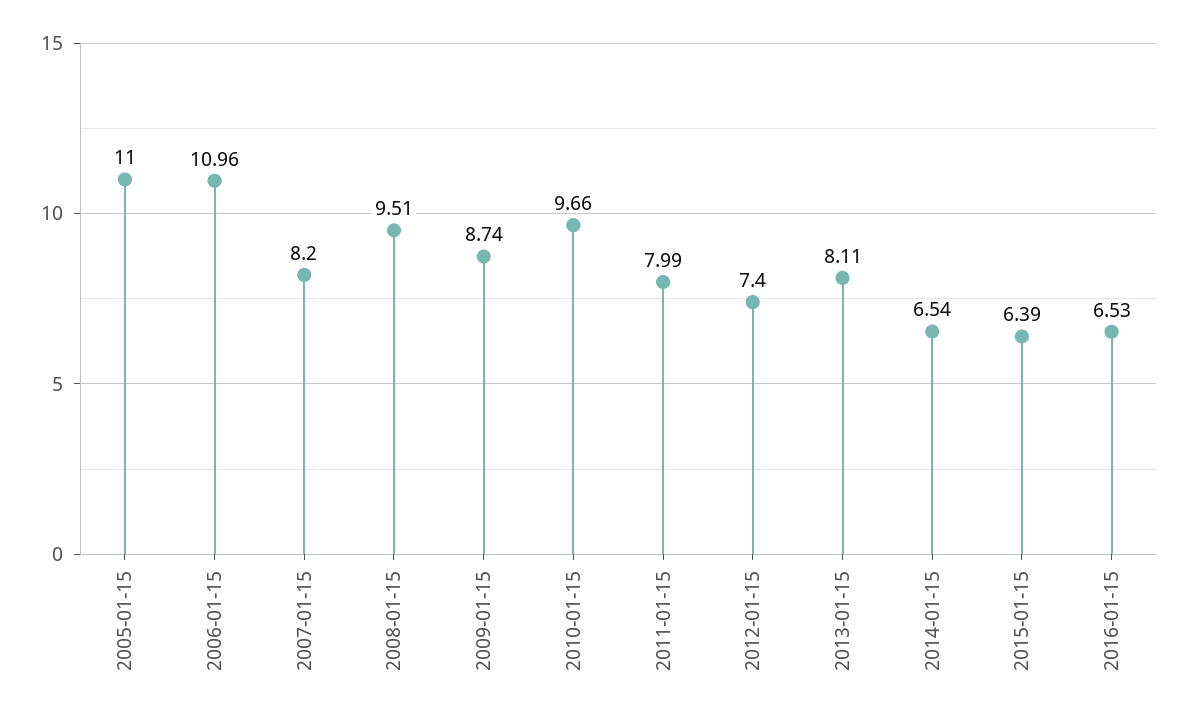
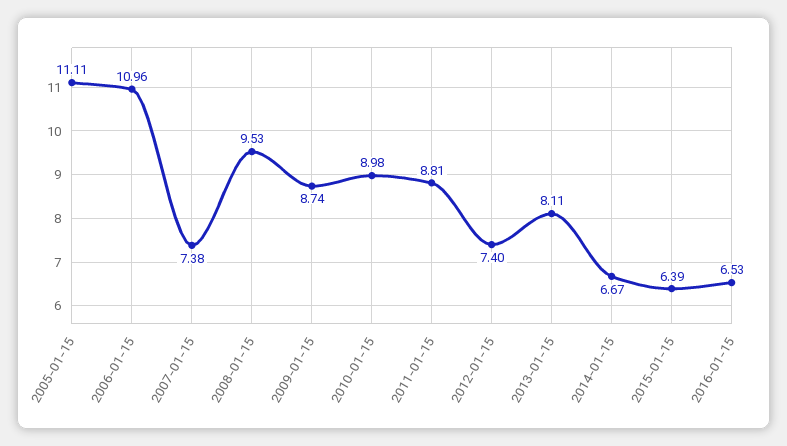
2005-01-15: 11 -> 11.11
2007-01-15: 8.2 -> 7.38
2008-01-15: 9.51 -> 9.53
2010-01-15: 9.66 -> 8.98
2011-01-15: 7.99 -> 8.81
2014-01-15: 6.54 -> 6.67

